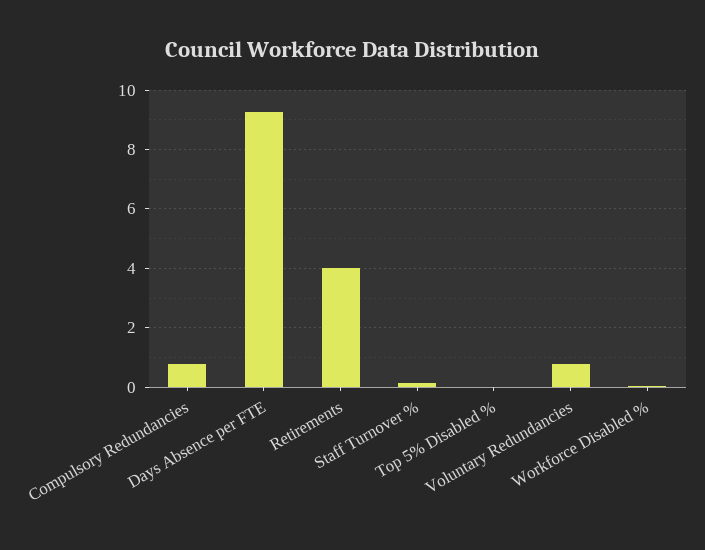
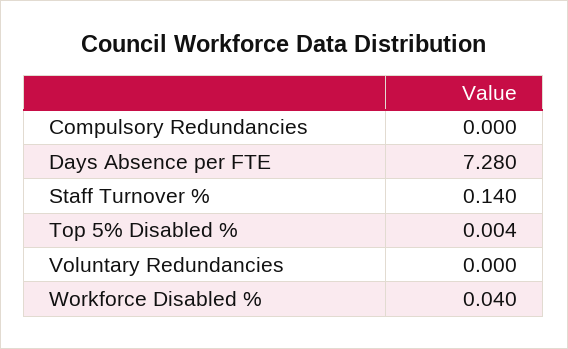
Compulsory Redundancies: 0.75 -> 0
Days Absence per FTE: 9.25 -> 7.28
Retirements: 4 -> none
Voluntary Redundancies: 0.75 -> 0

